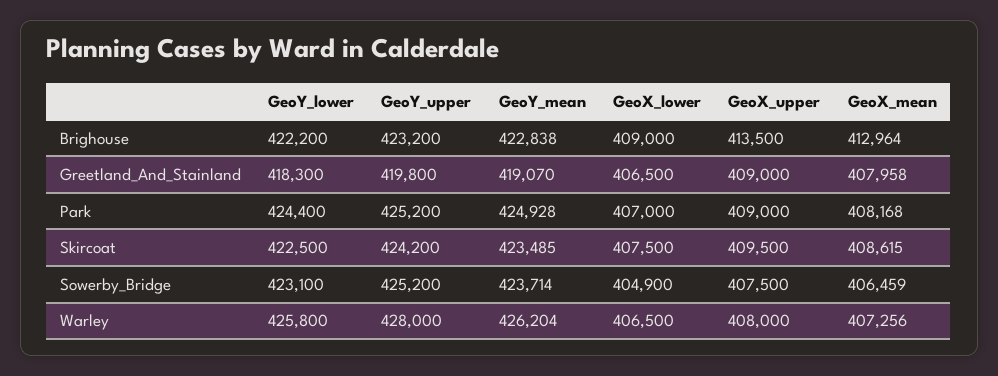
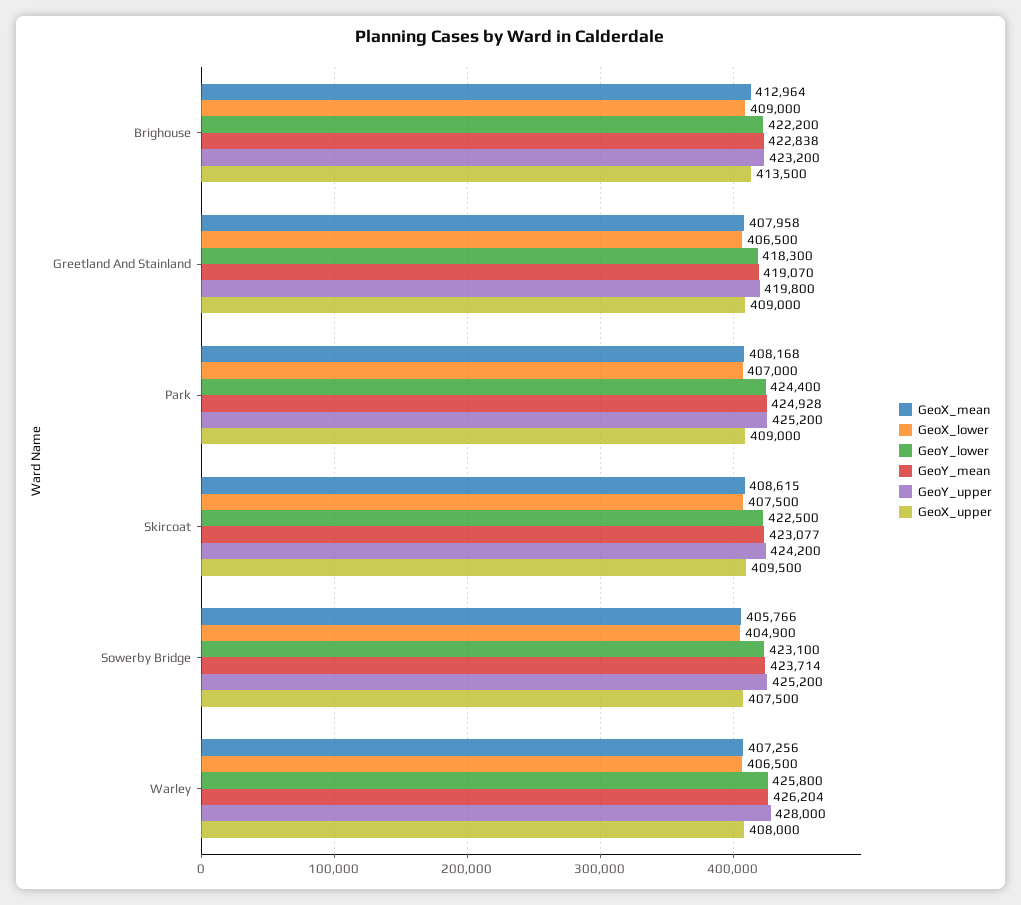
GeoY_mean, Skircoat: 423485 -> 423077
GeoX_mean, Sowerby_Bridge: 406459 -> 405766

